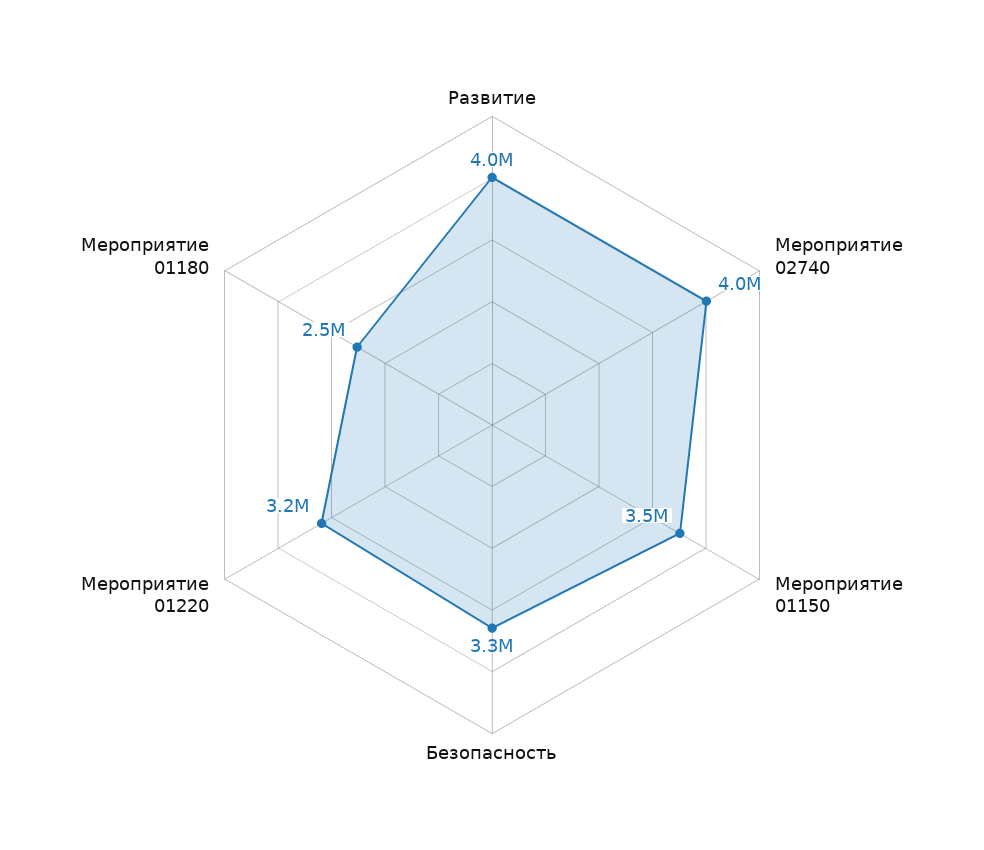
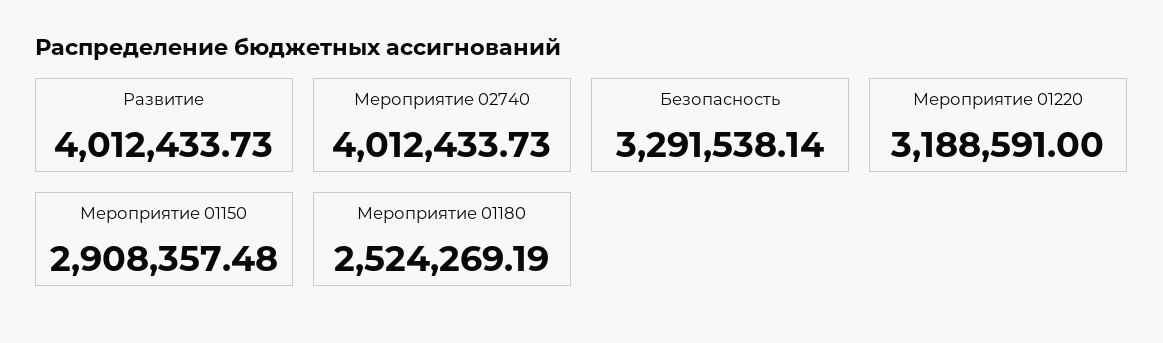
Мероприятие 01150: 3500000 -> 2908357.48

